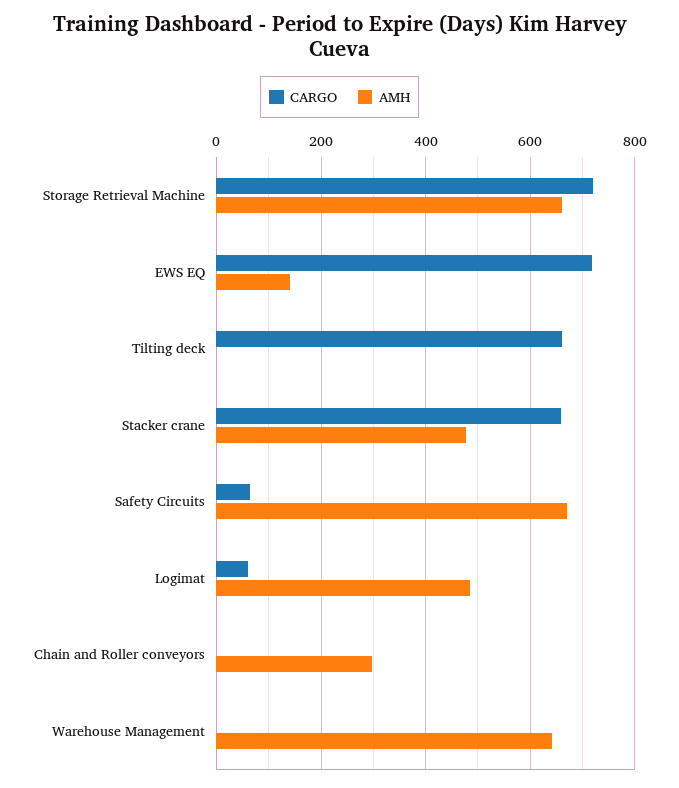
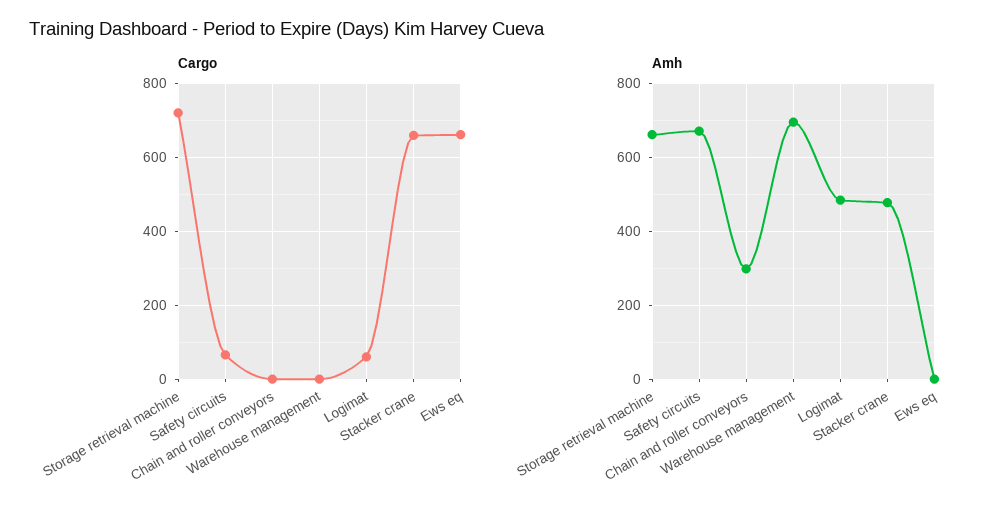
CARGO, EWS EQ: 720 -> 660
AMH, EWS EQ: 140 -> 0
CARGO, Tilting deck: 660 -> none
AMH, Tilting deck: 0 -> none
AMH, Warehouse Management: 640 -> 700

